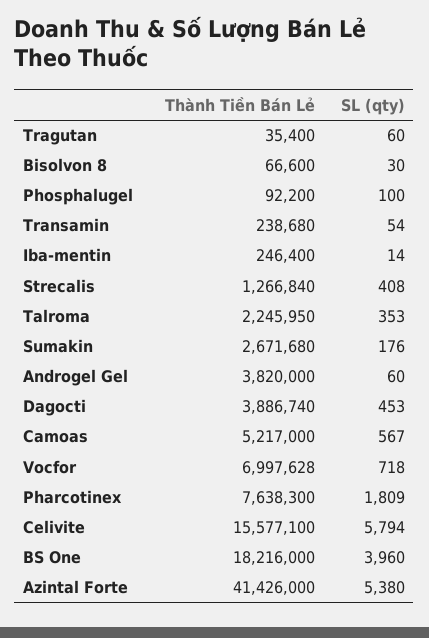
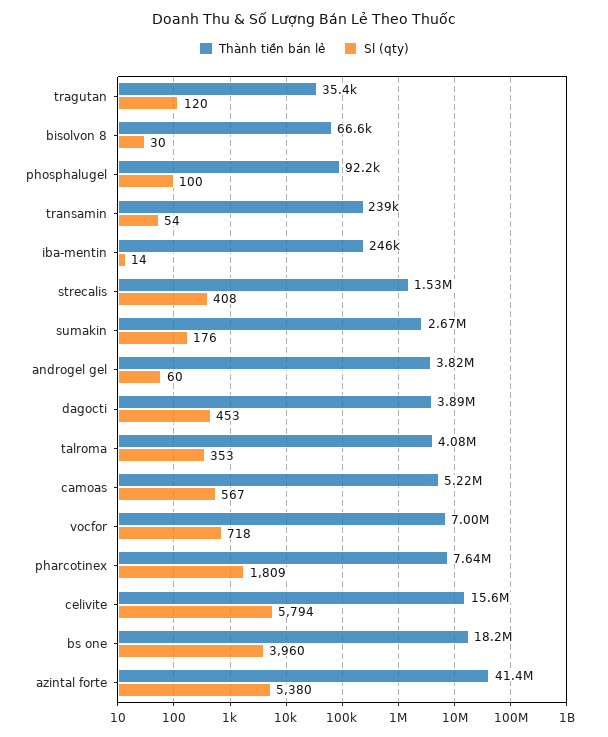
SL (qty), Tragutan: 60 -> 120
Thành Tiền Bán Lẻ, Strecalis: 1266840 -> 1530000
Thành Tiền Bán Lẻ, Talroma: 2245950 -> 4080000

